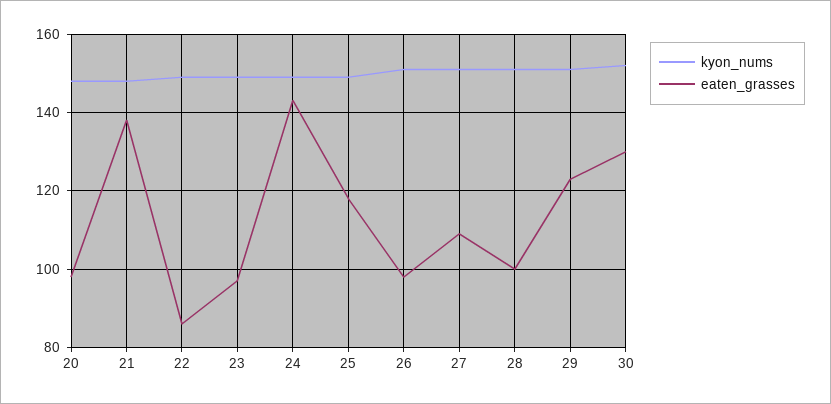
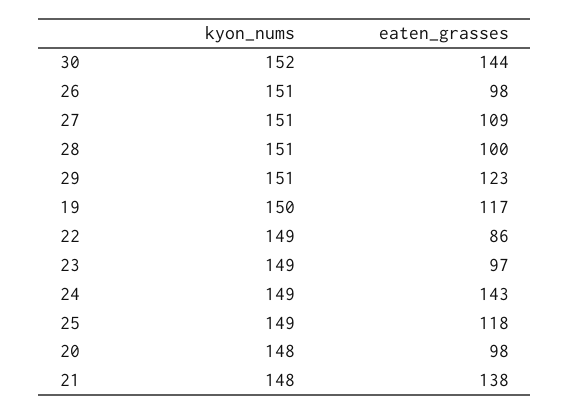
eaten_grasses, 30: 130 -> 144
kyon_nums, 19: none -> 150
eaten_grasses, 19: none -> 117

